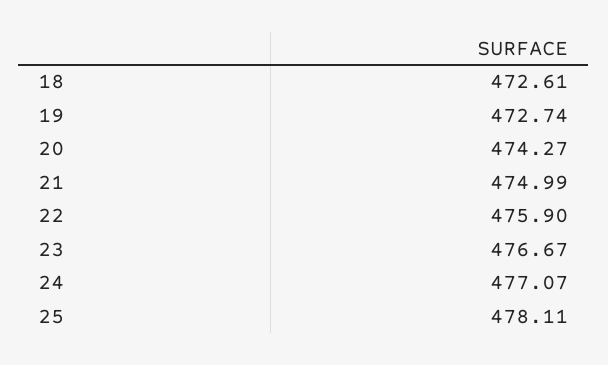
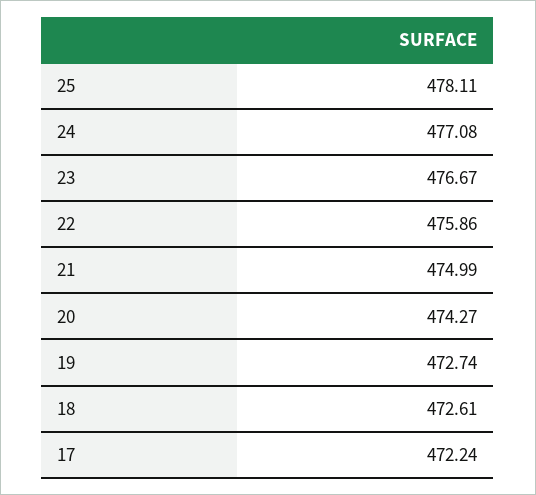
22: 475.9 -> 475.86
24: 477.07 -> 477.08
17: none -> 472.24

